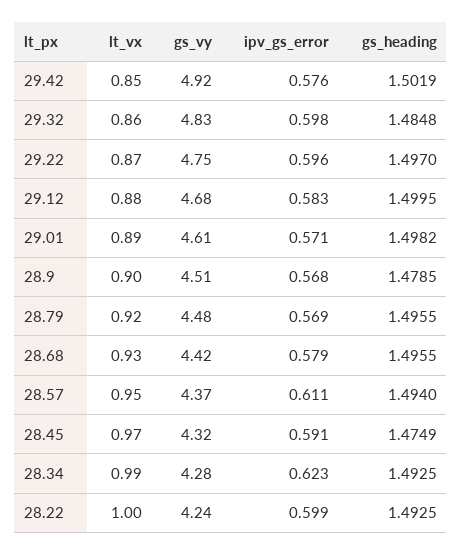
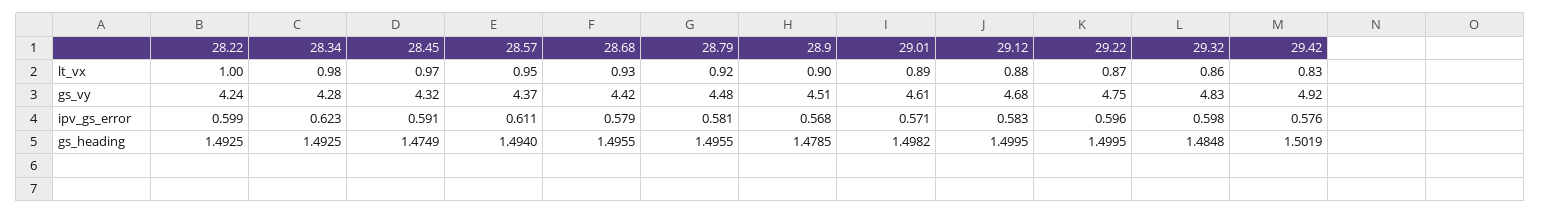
lt_vx, 29.42: 0.85 -> 0.83
gs_heading, 29.22: 1.497 -> 1.4995
ipv_gs_error, 28.79: 0.569 -> 0.581
lt_vx, 28.34: 0.99 -> 0.98

